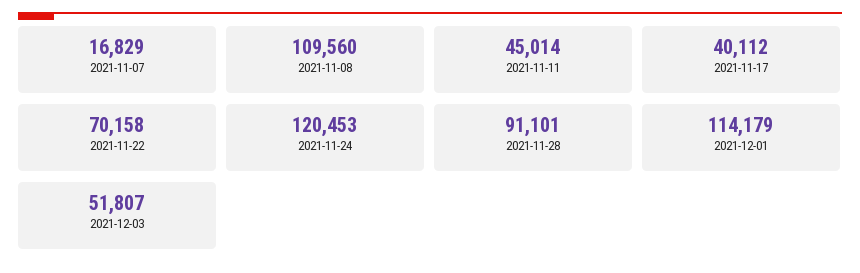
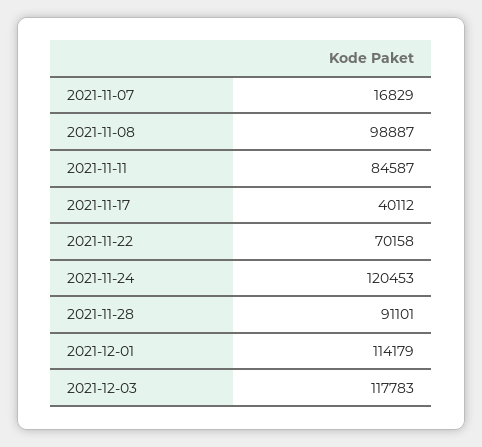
2021-11-08: 109560 -> 98887
2021-11-11: 45014 -> 84587
2021-12-03: 51807 -> 117783

